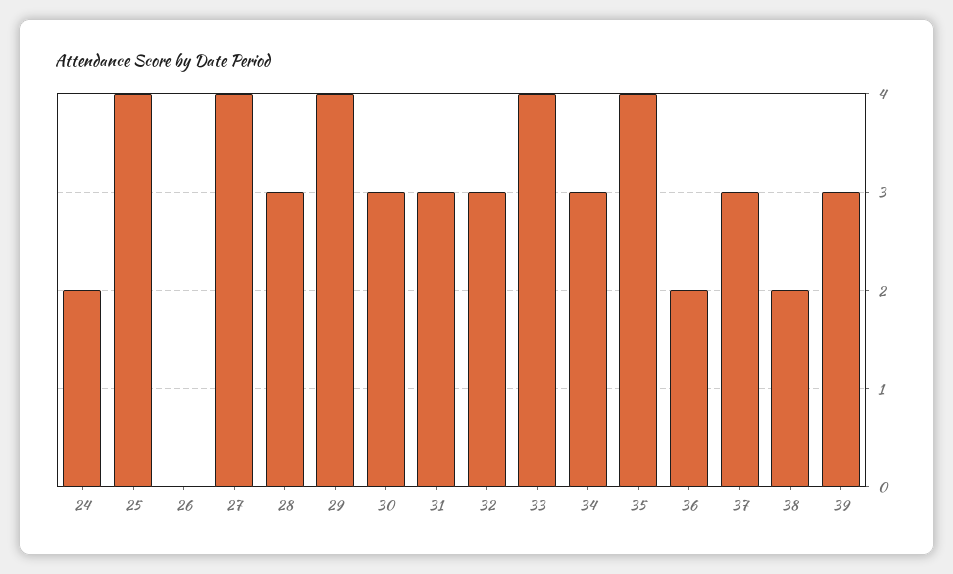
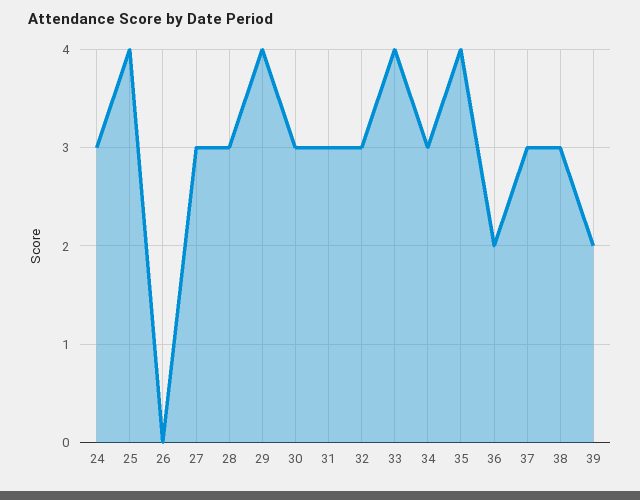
24: 2 -> 3
27: 4 -> 3
38: 2 -> 3
39: 3 -> 2

